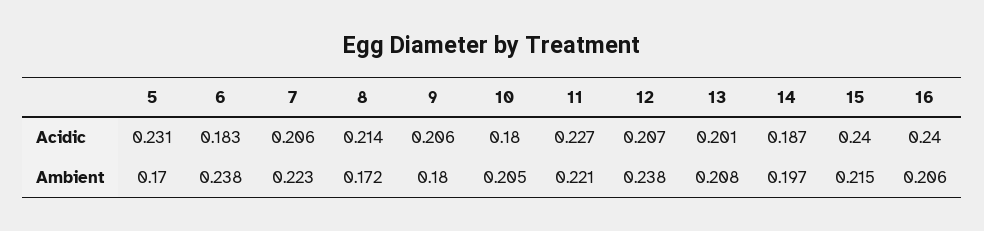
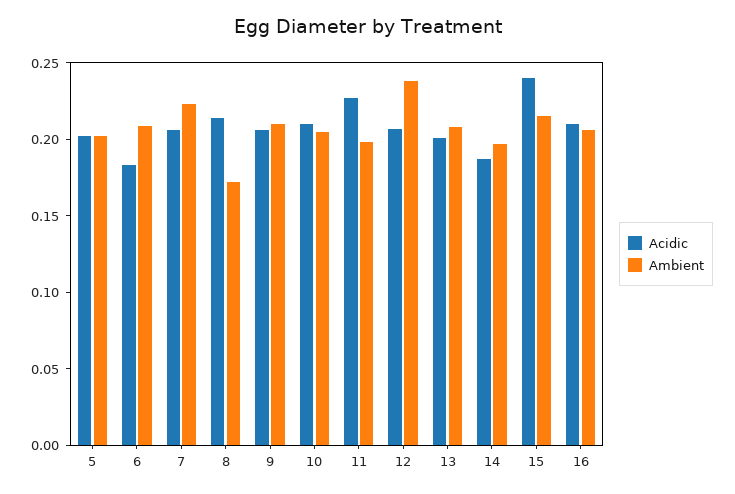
Acidic, 5: 0.231 -> 0.2
Acidic, 10: 0.18 -> 0.21
Acidic, 16: 0.24 -> 0.21
Ambient, 5: 0.17 -> 0.2
Ambient, 6: 0.238 -> 0.21
Ambient, 9: 0.18 -> 0.21
Ambient, 11: 0.221 -> 0.2

